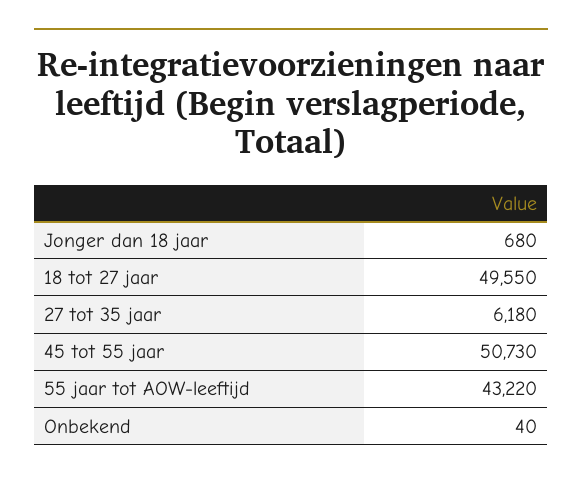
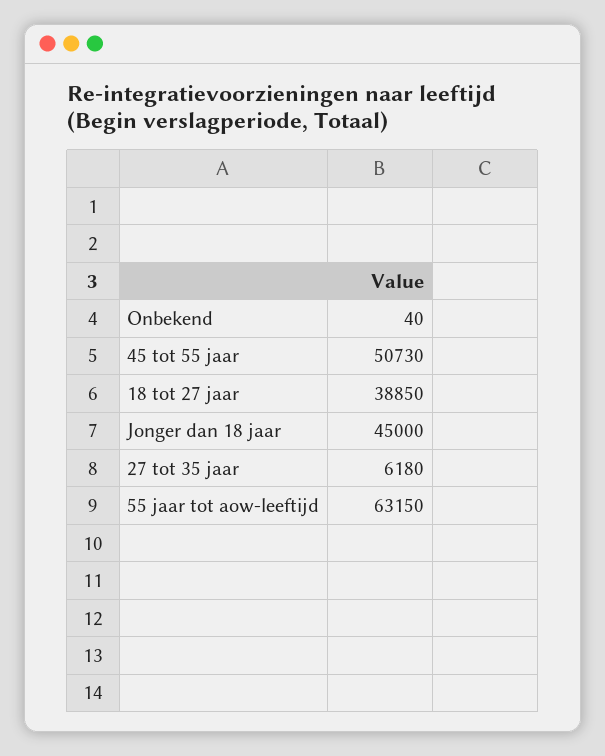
Jonger dan 18 jaar: 680 -> 45000
18 tot 27 jaar: 49550 -> 38850
55 jaar tot AOW-leeftijd: 43220 -> 63150

